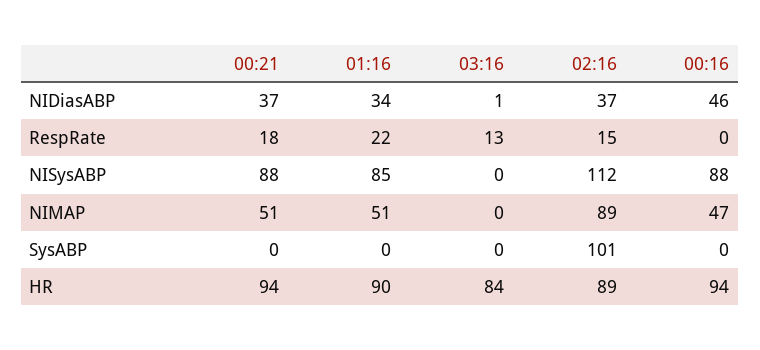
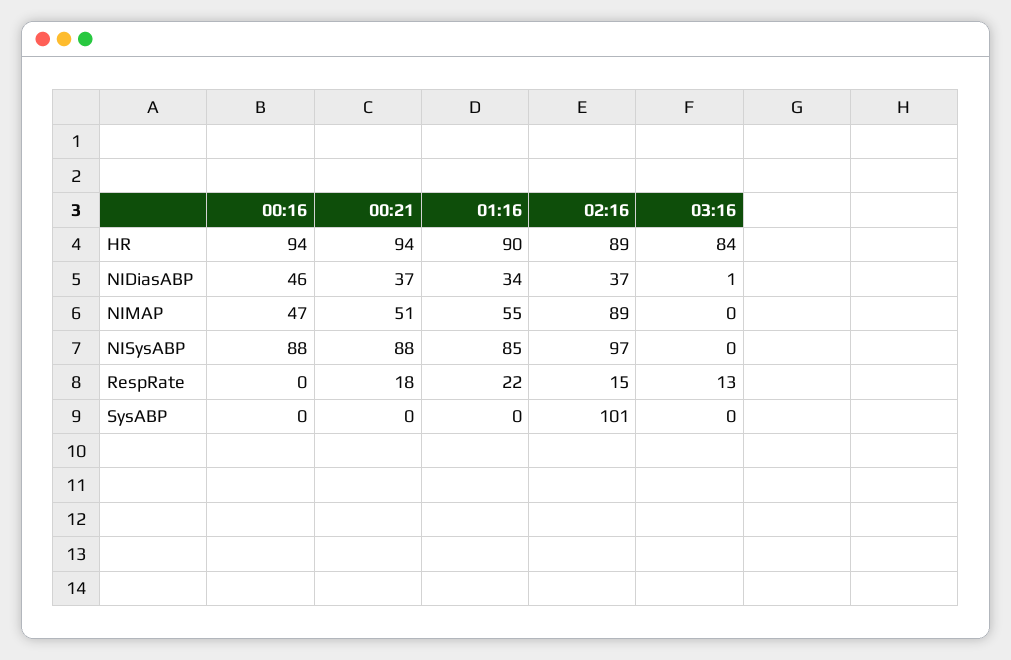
02:16, NISysABP: 112 -> 97
01:16, NIMAP: 51 -> 55

